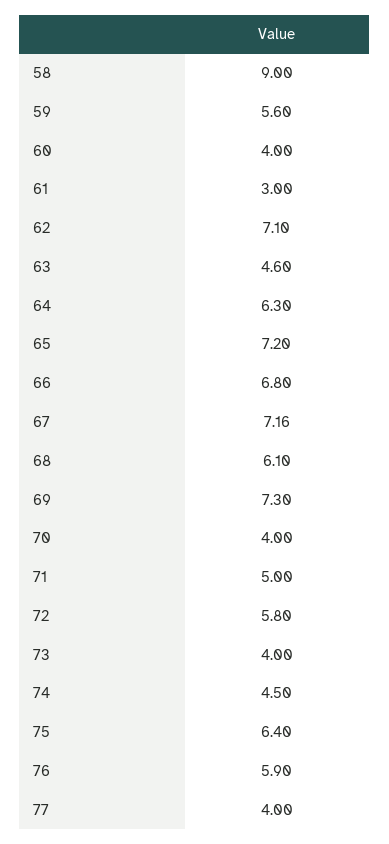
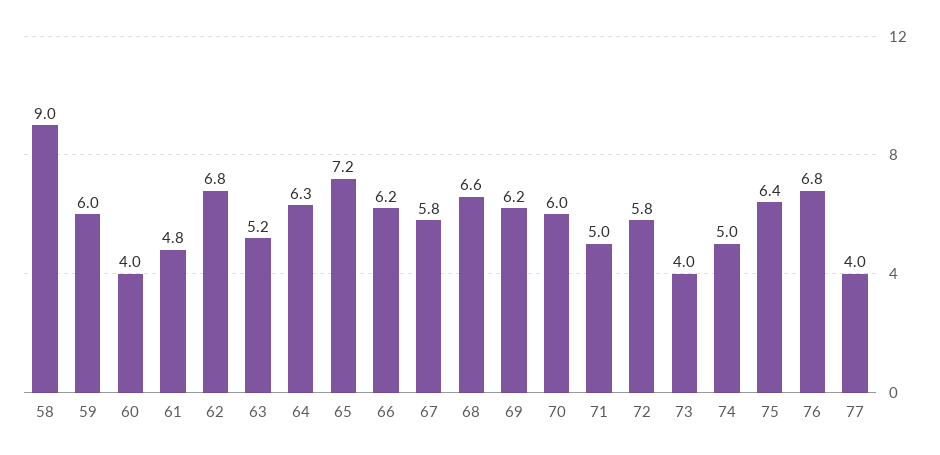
59: 5.6 -> 6
61: 3 -> 4.8
62: 7.1 -> 6.8
63: 4.6 -> 5.2
66: 6.8 -> 6.2
67: 7.16 -> 5.8
68: 6.1 -> 6.6
69: 7.3 -> 6.2
70: 4 -> 6
74: 4.5 -> 5
76: 5.9 -> 6.8

